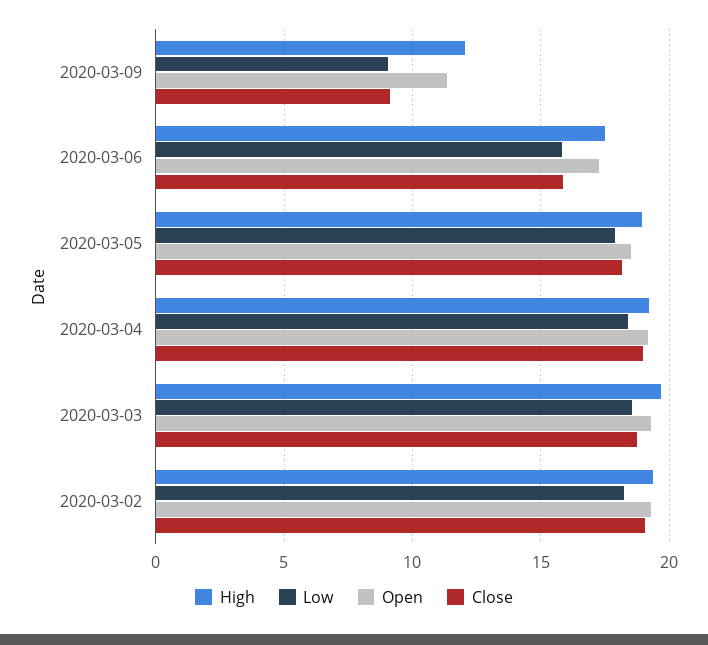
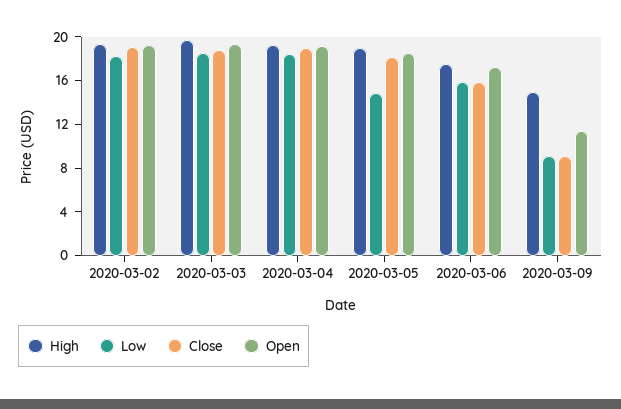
High, 2020-03-09: 12 -> 15
Low, 2020-03-05: 18 -> 15

